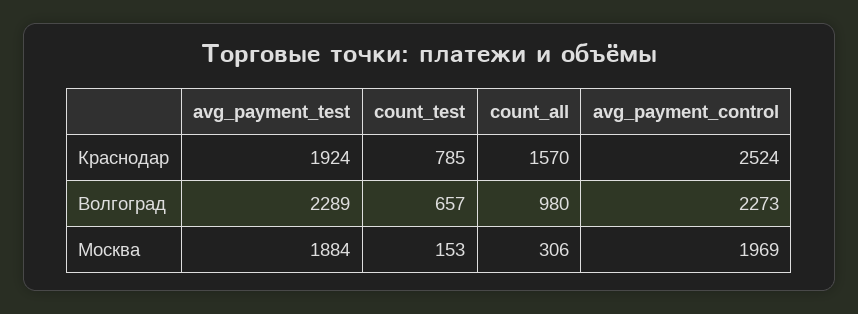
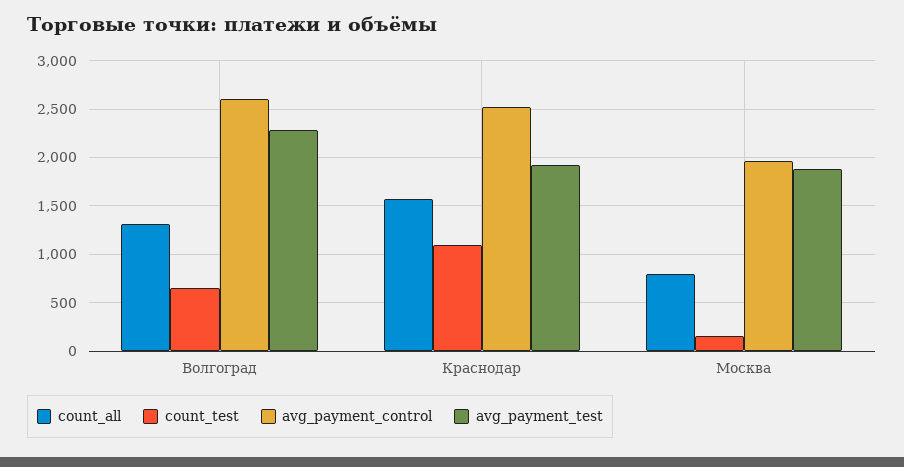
count_test, Краснодар: 785 -> 1100
count_all, Волгоград: 980 -> 1300
avg_payment_control, Волгоград: 2273 -> 2600
count_all, Москва: 306 -> 800

